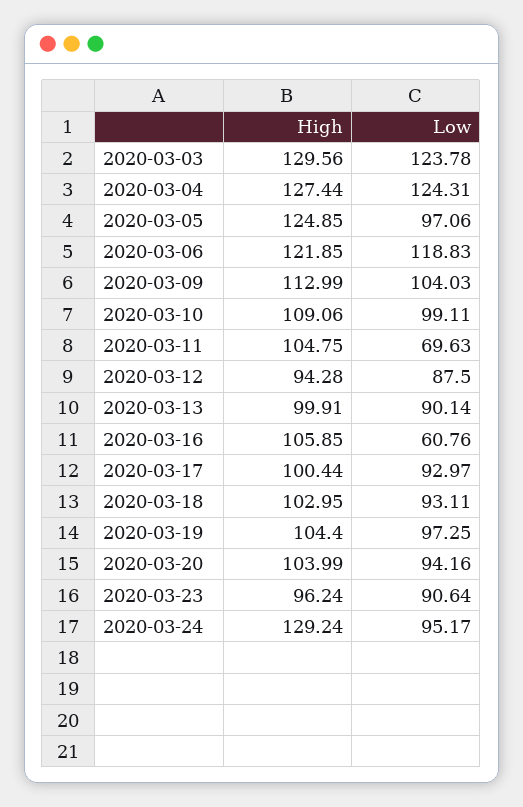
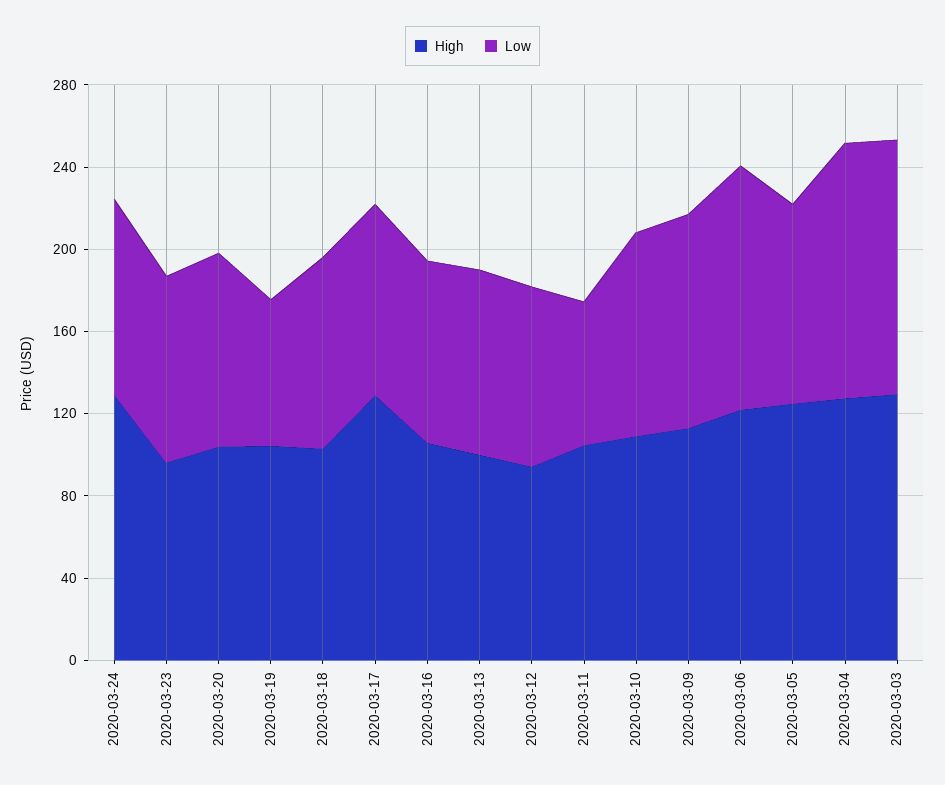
Low, 2020-03-16: 60.76 -> 90
High, 2020-03-17: 100.44 -> 130
Low, 2020-03-19: 97.25 -> 70

